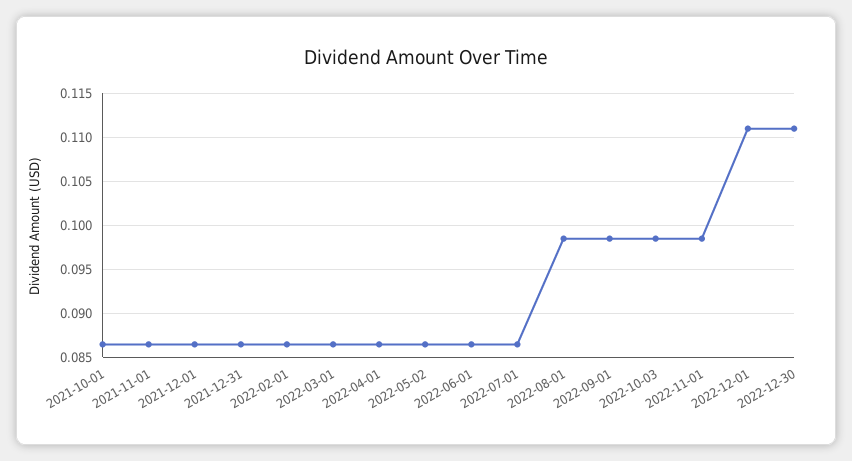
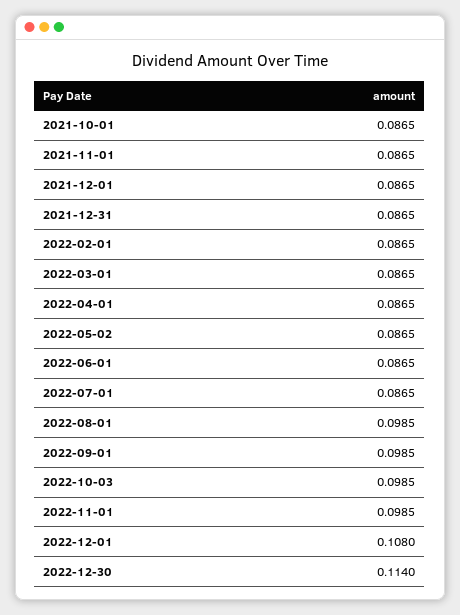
2022-12-01: 0.111 -> 0.108
2022-12-30: 0.111 -> 0.114

